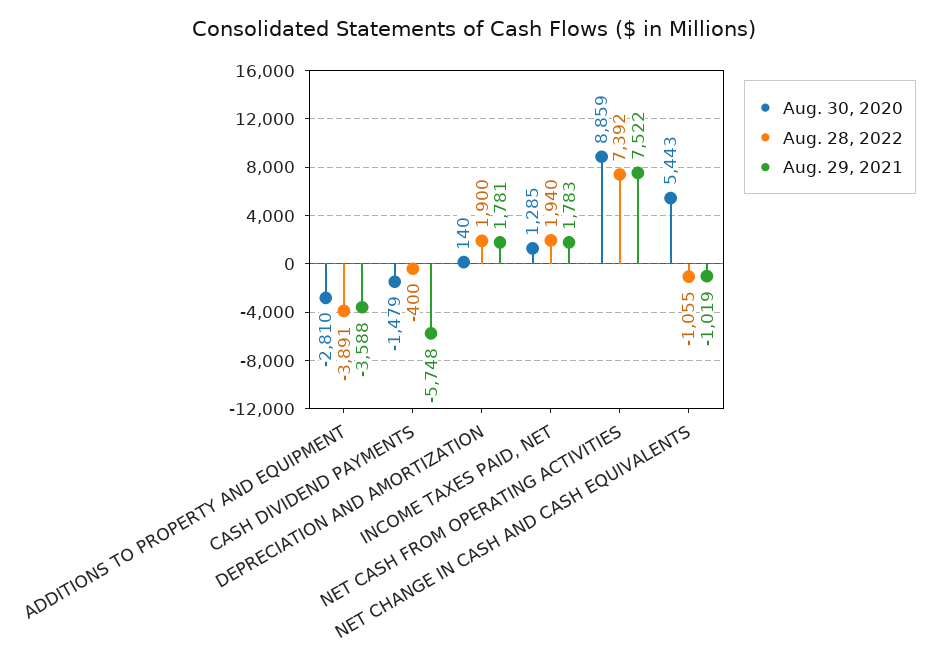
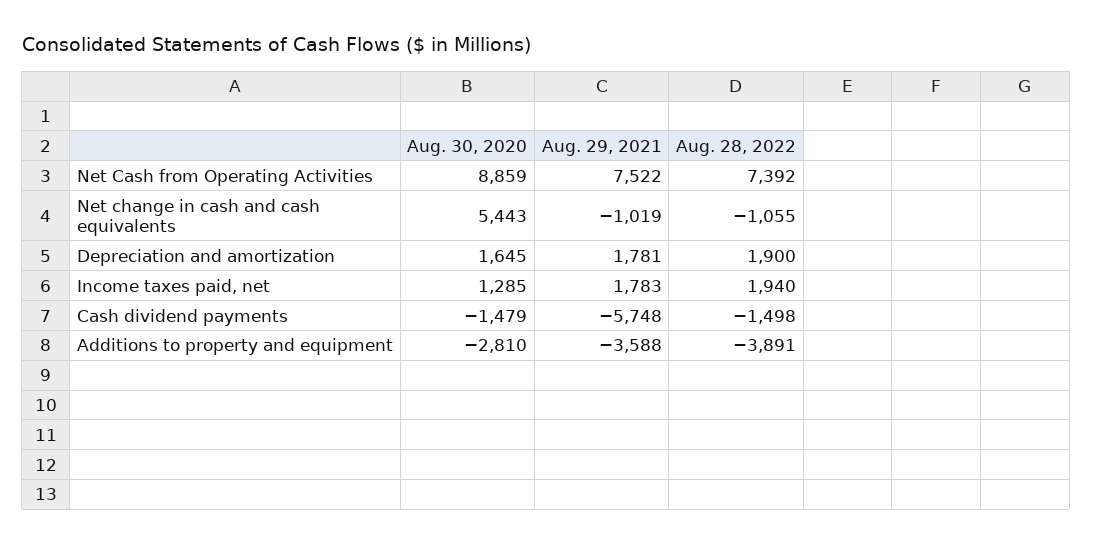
Aug. 28, 2022, CASH DIVIDEND PAYMENTS: -400 -> -1498
Aug. 30, 2020, DEPRECIATION AND AMORTIZATION: 140 -> 1645

